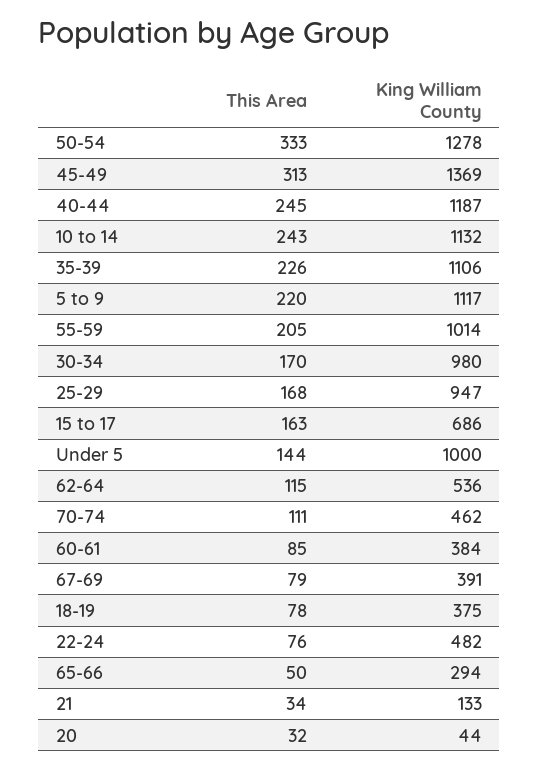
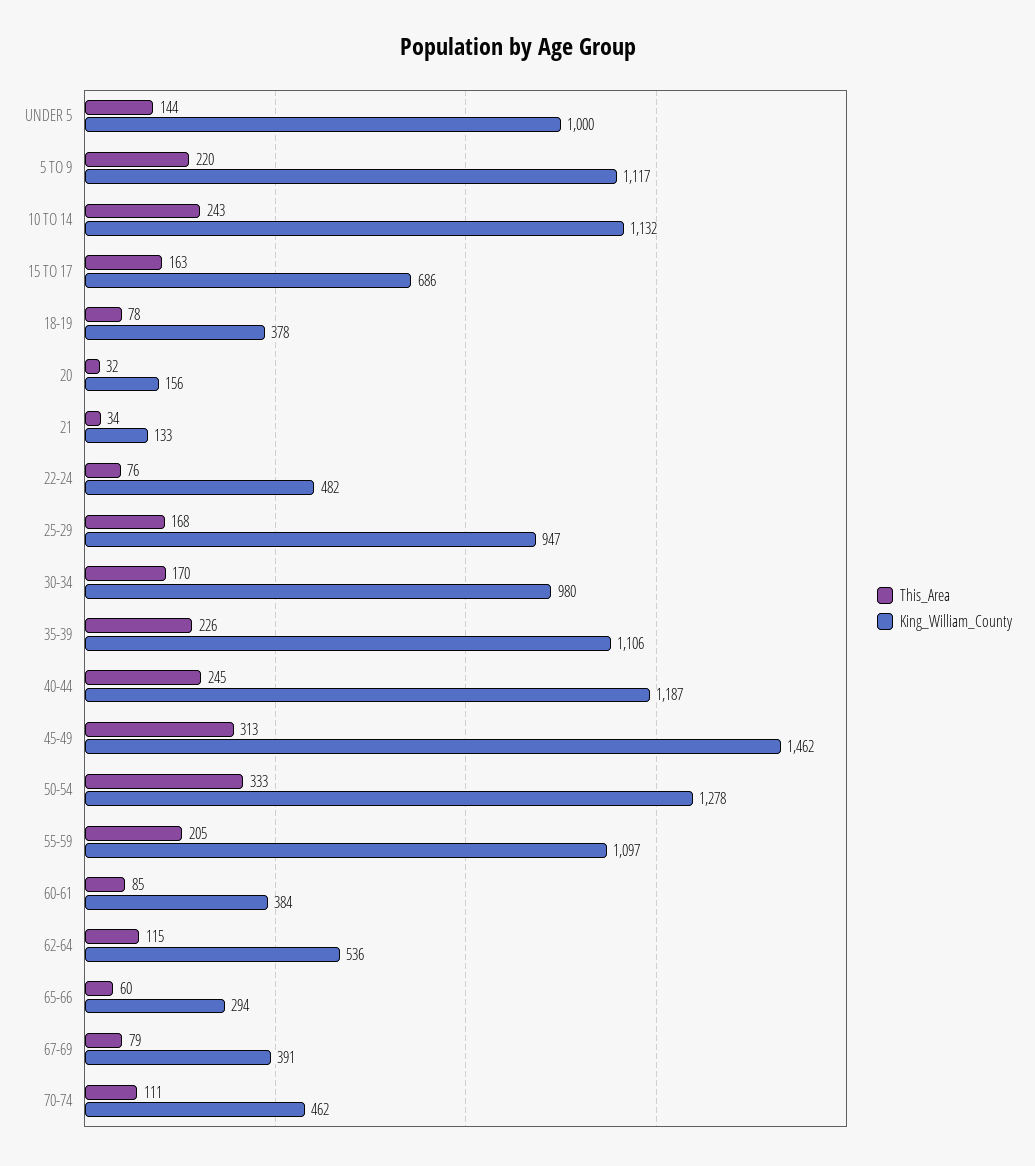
King William County, 45-49: 1369 -> 1462
King William County, 55-59: 1014 -> 1097
King William County, 18-19: 375 -> 378
This Area, 65-66: 50 -> 60
King William County, 20: 44 -> 156

